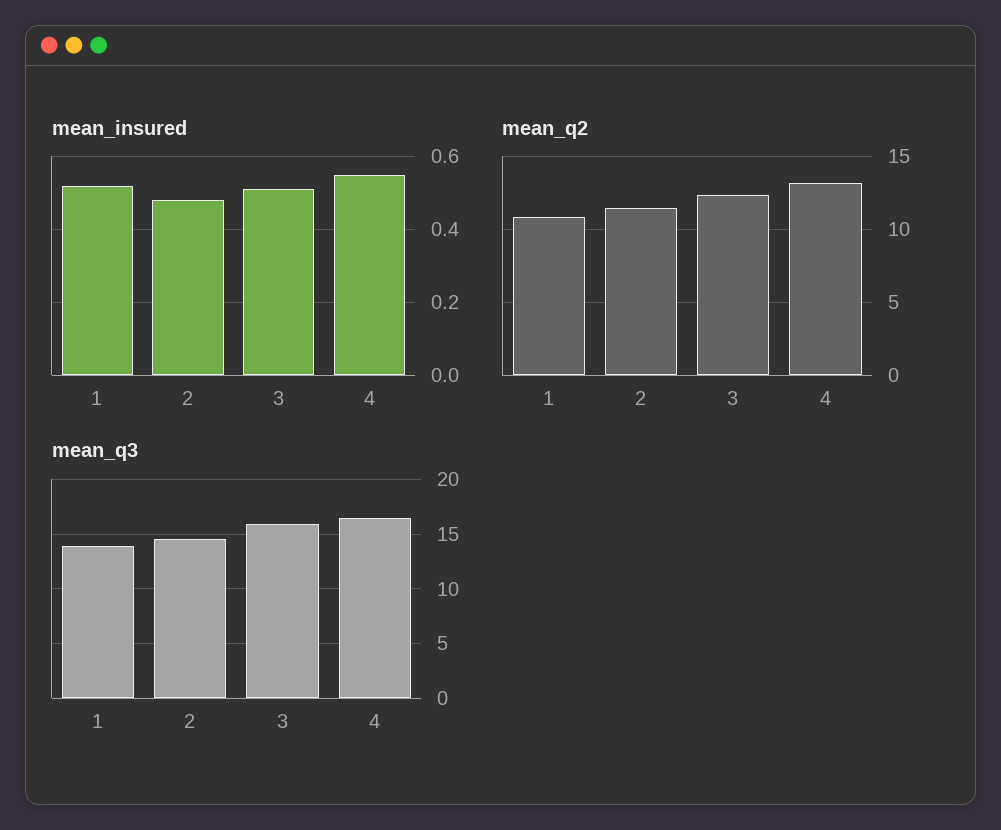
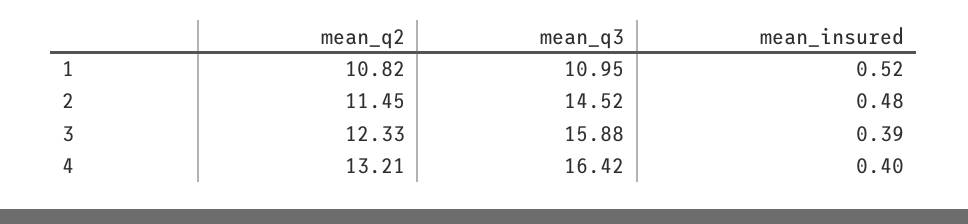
mean_insured, 3: 0.5 -> 0.39
mean_insured, 4: 0.55 -> 0.4
mean_q3, 1: 14 -> 10.95

